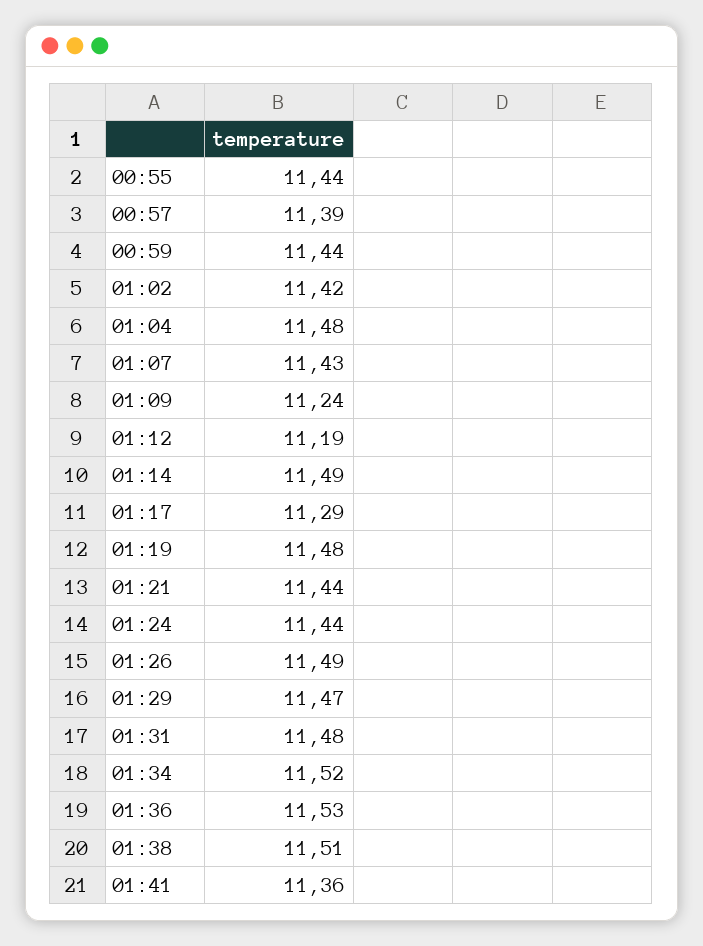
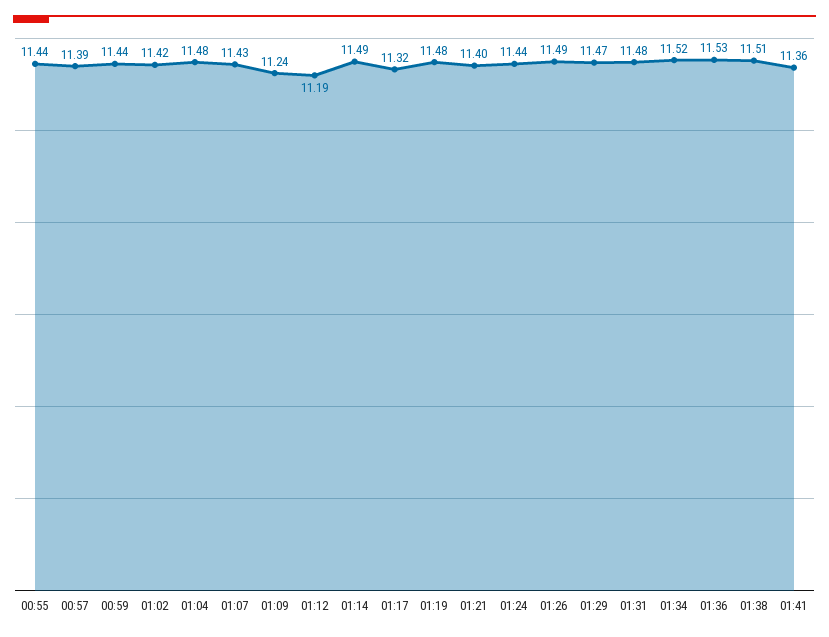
01:17: 11.29 -> 11.32
01:21: 11.44 -> 11.4

